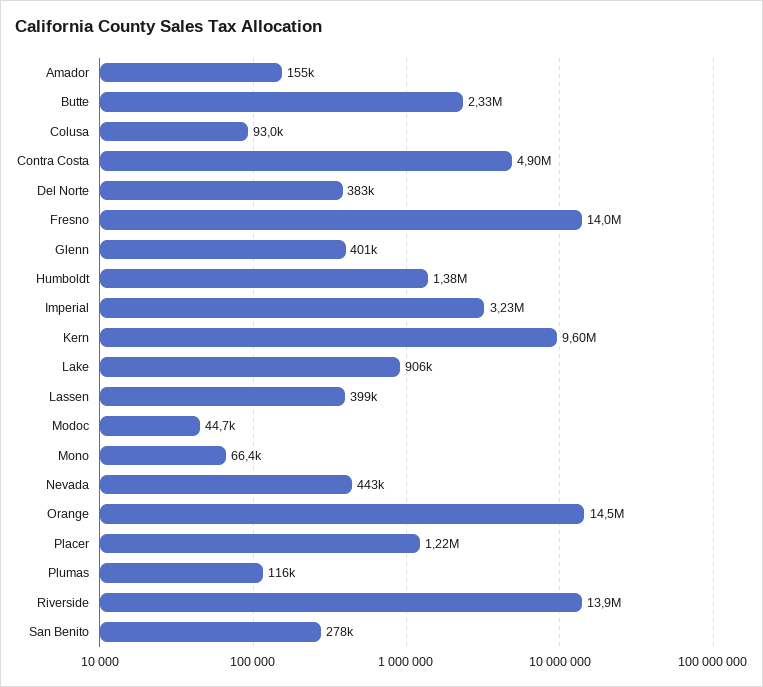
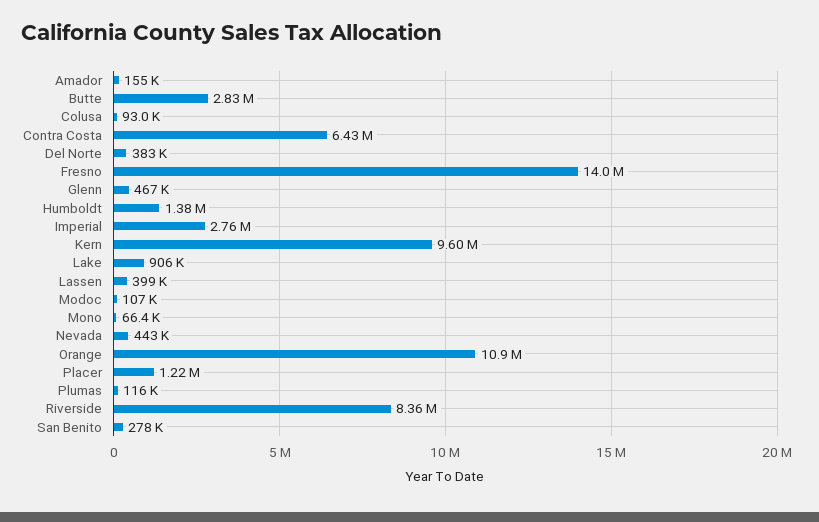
Butte: 2330000 -> 2830000
Contra Costa: 4900000 -> 6430000
Glenn: 401000 -> 467000
Imperial: 3230000 -> 2760000
Modoc: 44700 -> 107000
Orange: 14500000 -> 10900000
Riverside: 13900000 -> 8360000

